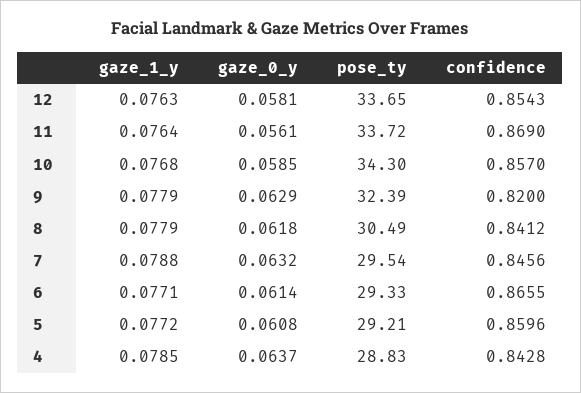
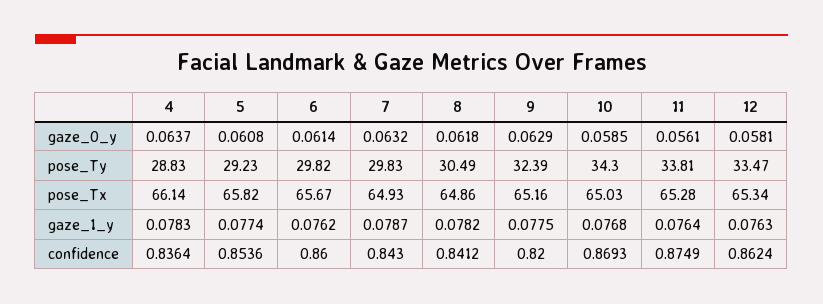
pose_ty, 12: 33.65 -> 33.47
confidence, 12: 0.8543 -> 0.8624
pose_ty, 11: 33.72 -> 33.81
confidence, 11: 0.869 -> 0.8749
confidence, 10: 0.857 -> 0.8693
gaze_1_y, 9: 0.0779 -> 0.0775
gaze_1_y, 8: 0.0779 -> 0.0782
gaze_1_y, 7: 0.0788 -> 0.0787
pose_ty, 7: 29.54 -> 29.83
confidence, 7: 0.8456 -> 0.843
gaze_1_y, 6: 0.0771 -> 0.0762
pose_ty, 6: 29.33 -> 29.82
confidence, 6: 0.8655 -> 0.86
gaze_1_y, 5: 0.0772 -> 0.0774
pose_ty, 5: 29.21 -> 29.23
confidence, 5: 0.8596 -> 0.8536
gaze_1_y, 4: 0.0785 -> 0.0783
confidence, 4: 0.8428 -> 0.8364
pose_Tx, 4: none -> 66.14
pose_Tx, 5: none -> 65.82
pose_Tx, 6: none -> 65.67
pose_Tx, 7: none -> 64.93
pose_Tx, 8: none -> 64.86
pose_Tx, 9: none -> 65.16
pose_Tx, 10: none -> 65.03
pose_Tx, 11: none -> 65.28
pose_Tx, 12: none -> 65.34

